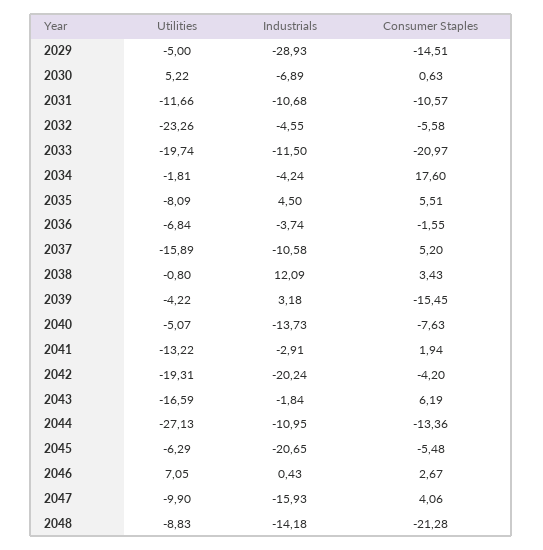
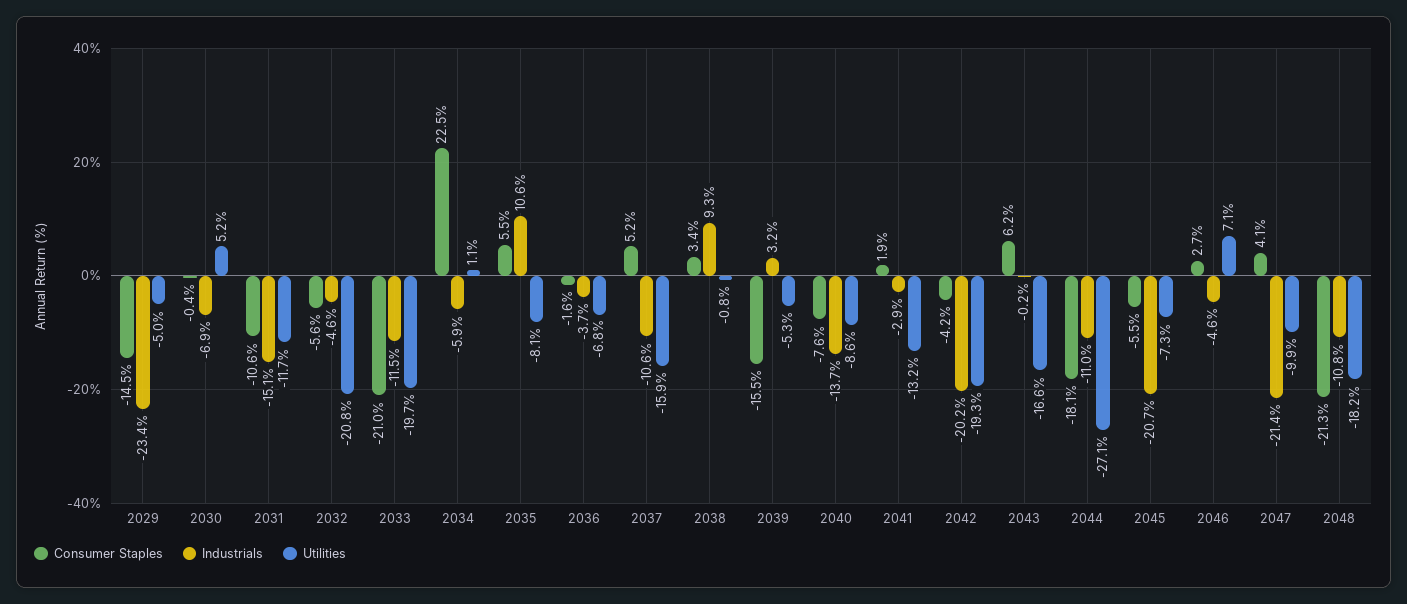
Industrials, 2029: -28.93 -> -23.4
Consumer Staples, 2030: 0.63 -> -0.4
Industrials, 2031: -10.68 -> -15.1
Utilities, 2032: -23.26 -> -20.8
Utilities, 2034: -1.81 -> 1.1
Industrials, 2034: -4.24 -> -5.9
Consumer Staples, 2034: 17.6 -> 22.5
Industrials, 2035: 4.5 -> 10.6
Industrials, 2038: 12.09 -> 9.3
Utilities, 2039: -4.22 -> -5.3
Utilities, 2040: -5.07 -> -8.6
Industrials, 2043: -1.84 -> -0.2
Consumer Staples, 2044: -13.36 -> -18.1
Utilities, 2045: -6.29 -> -7.3
Industrials, 2046: 0.43 -> -4.6
Industrials, 2047: -15.93 -> -21.4
Utilities, 2048: -8.83 -> -18.2
Industrials, 2048: -14.18 -> -10.8

